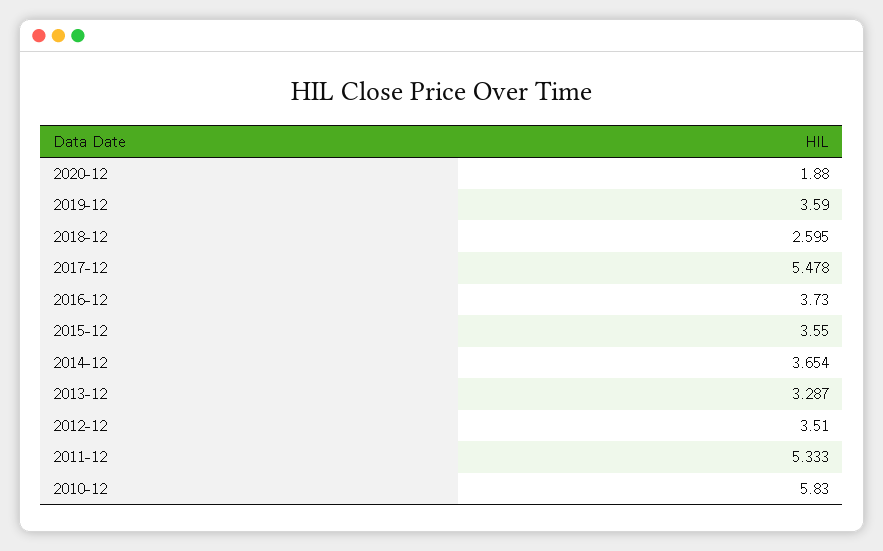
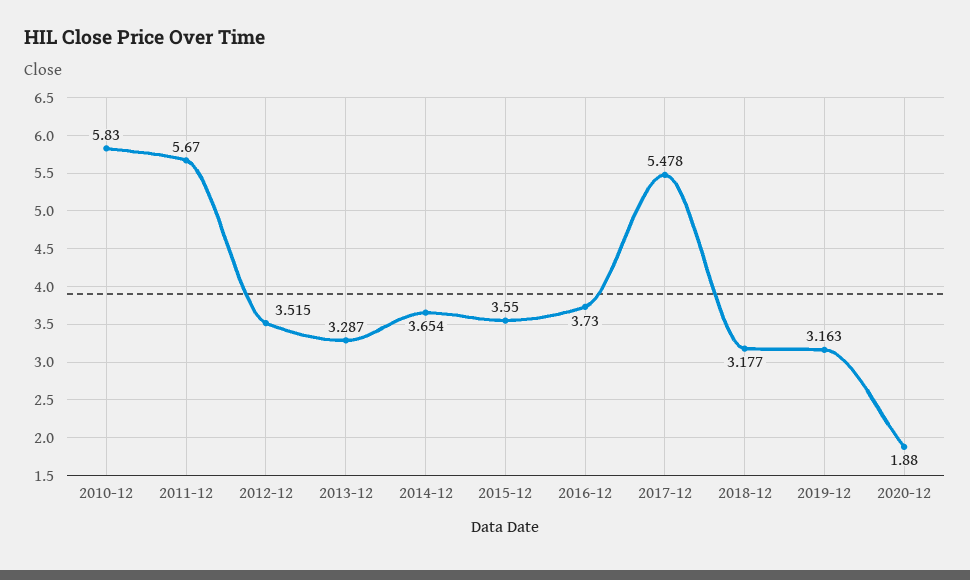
2019-12: 3.59 -> 3.163
2018-12: 2.595 -> 3.177
2012-12: 3.51 -> 3.515
2011-12: 5.333 -> 5.67

